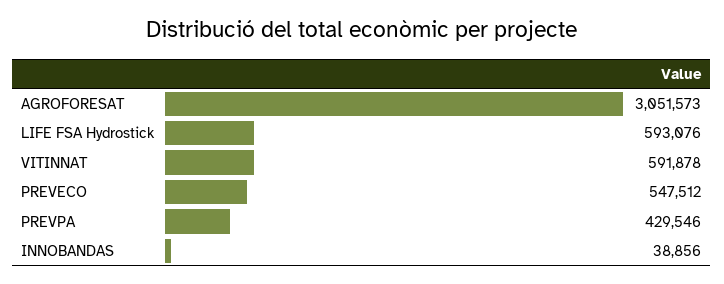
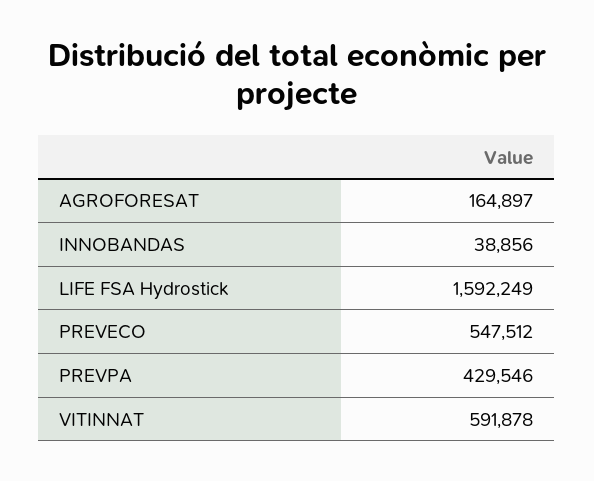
AGROFORESAT: 3051573 -> 164897
LIFE FSA Hydrostick: 593076 -> 1592249

